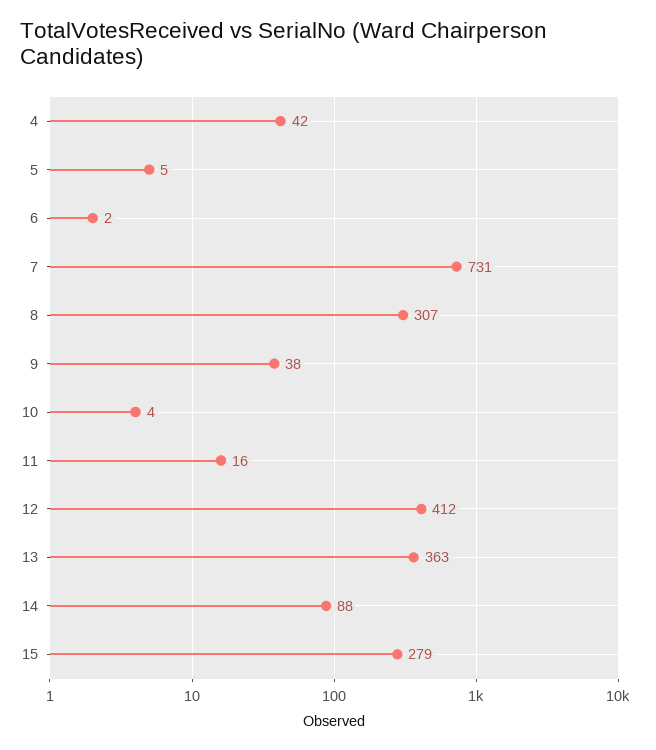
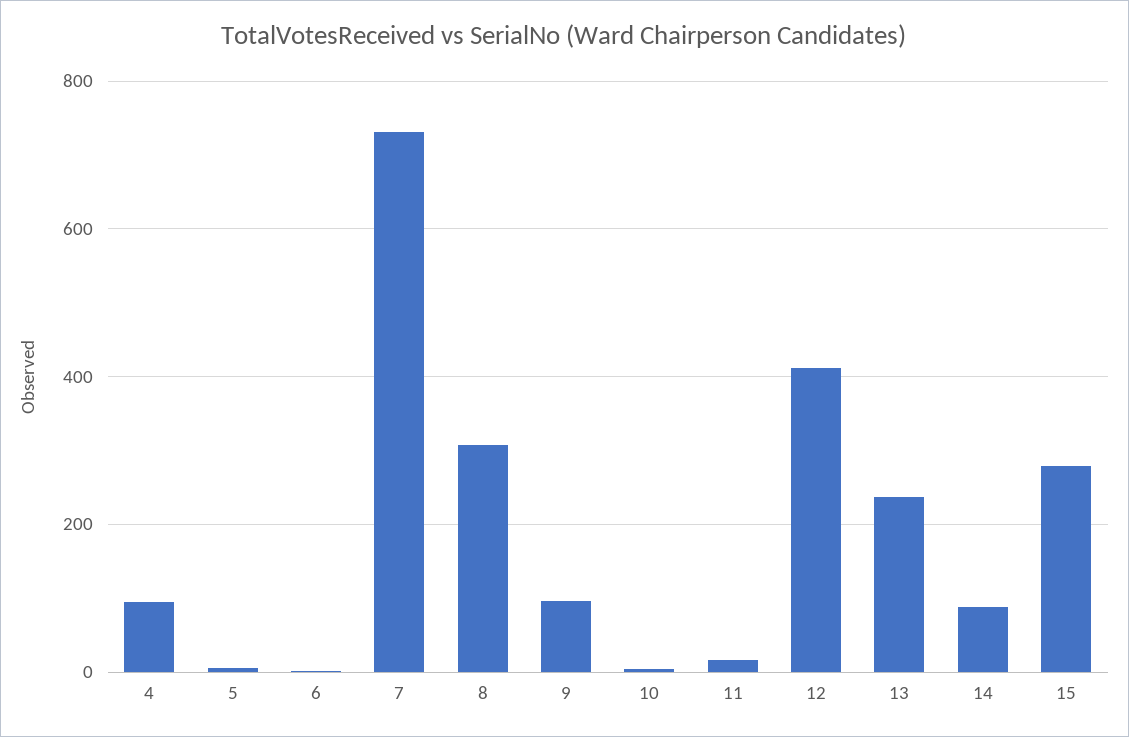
4: 42 -> 100
9: 38 -> 100
13: 363 -> 240

